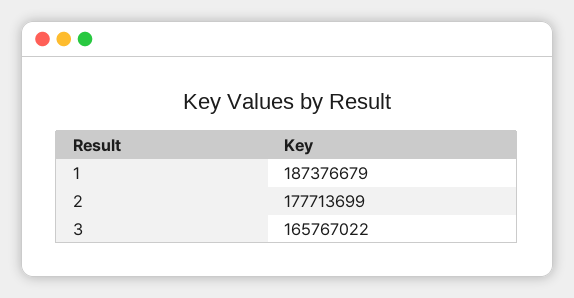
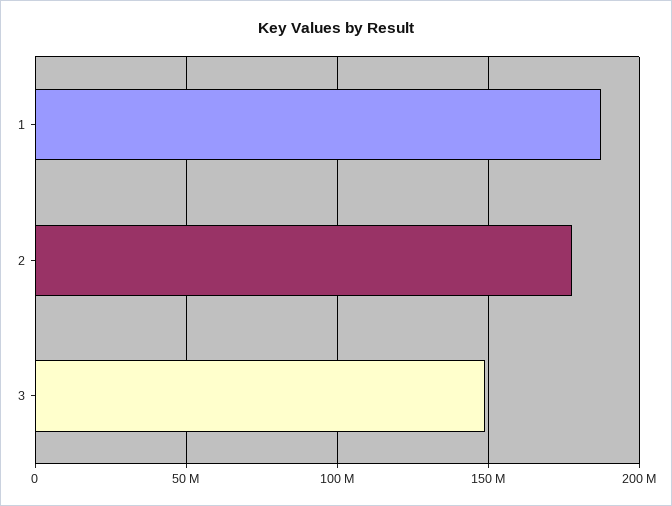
3: 165767022 -> 150000000

